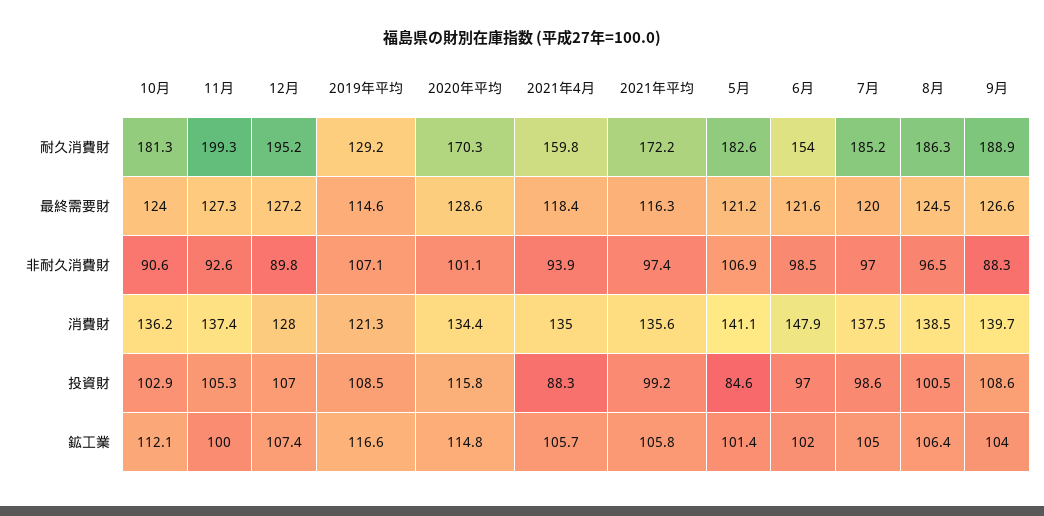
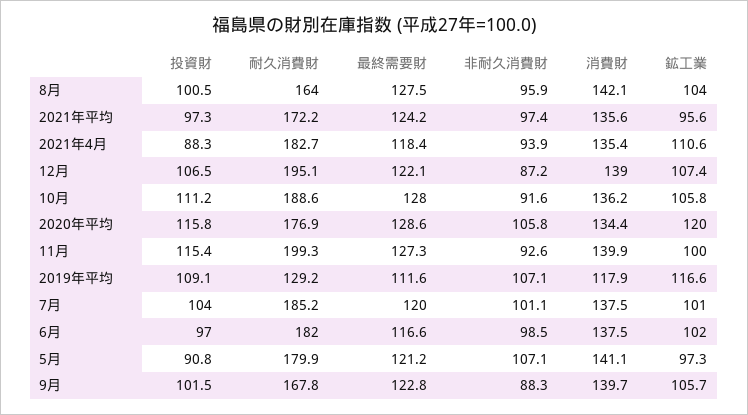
10月, 耐久消費財: 181.3 -> 188.6
12月, 耐久消費財: 195.2 -> 195.1
2020年平均, 耐久消費財: 170.3 -> 176.9
2021年4月, 耐久消費財: 159.8 -> 182.7
5月, 耐久消費財: 182.6 -> 179.9
6月, 耐久消費財: 154 -> 182
8月, 耐久消費財: 186.3 -> 164
9月, 耐久消費財: 188.9 -> 167.8
10月, 最終需要財: 124 -> 128
12月, 最終需要財: 127.2 -> 122.1
2019年平均, 最終需要財: 114.6 -> 111.6
2021年平均, 最終需要財: 116.3 -> 124.2
6月, 最終需要財: 121.6 -> 116.6
8月, 最終需要財: 124.5 -> 127.5
9月, 最終需要財: 126.6 -> 122.8
10月, 非耐久消費財: 90.6 -> 91.6
12月, 非耐久消費財: 89.8 -> 87.2
2020年平均, 非耐久消費財: 101.1 -> 105.8
5月, 非耐久消費財: 106.9 -> 107.1
7月, 非耐久消費財: 97 -> 101.1
8月, 非耐久消費財: 96.5 -> 95.9
11月, 消費財: 137.4 -> 139.9
12月, 消費財: 128 -> 139
2019年平均, 消費財: 121.3 -> 117.9
2021年4月, 消費財: 135 -> 135.4
6月, 消費財: 147.9 -> 137.5
8月, 消費財: 138.5 -> 142.1
10月, 投資財: 102.9 -> 111.2
11月, 投資財: 105.3 -> 115.4
12月, 投資財: 107 -> 106.5
2019年平均, 投資財: 108.5 -> 109.1
2021年平均, 投資財: 99.2 -> 97.3
5月, 投資財: 84.6 -> 90.8
7月, 投資財: 98.6 -> 104
9月, 投資財: 108.6 -> 101.5
10月, 鉱工業: 112.1 -> 105.8
2020年平均, 鉱工業: 114.8 -> 120
2021年4月, 鉱工業: 105.7 -> 110.6
2021年平均, 鉱工業: 105.8 -> 95.6
5月, 鉱工業: 101.4 -> 97.3
7月, 鉱工業: 105 -> 101
8月, 鉱工業: 106.4 -> 104
9月, 鉱工業: 104 -> 105.7

